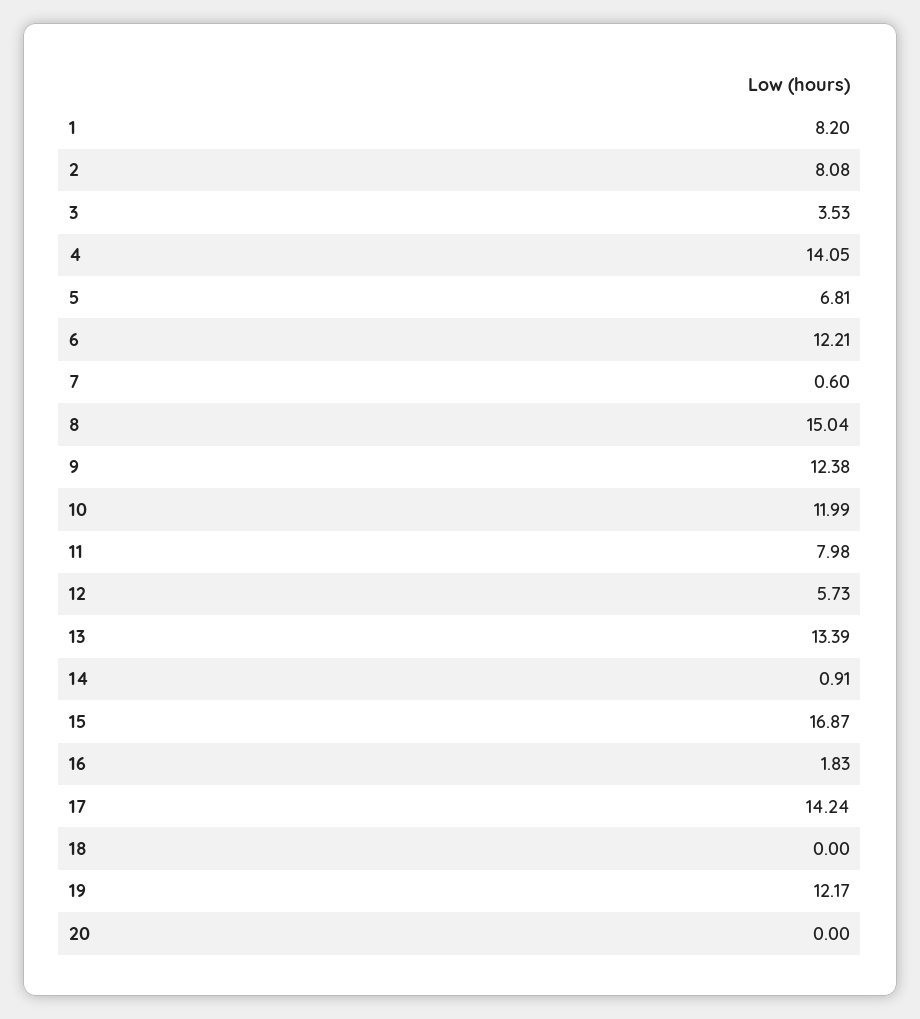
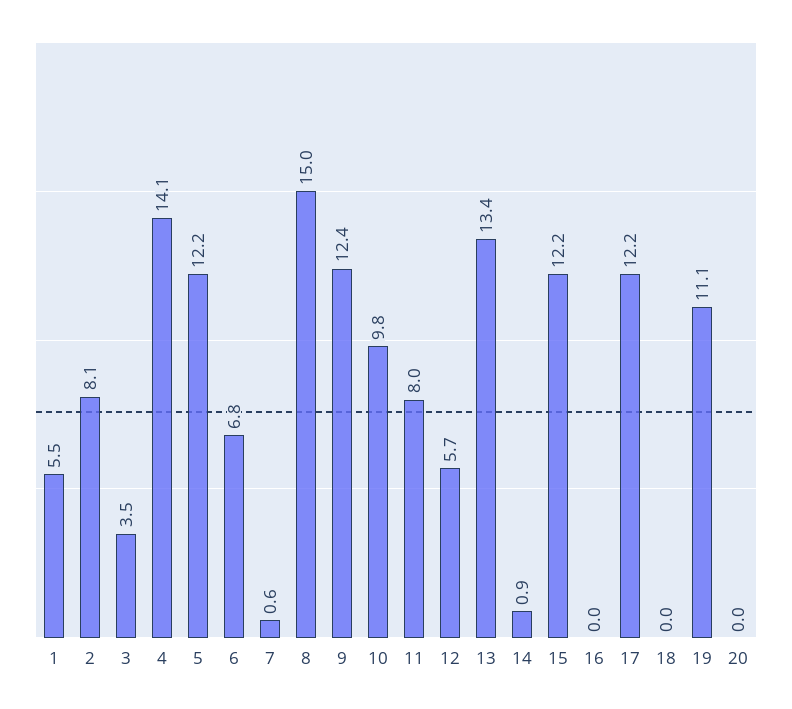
1: 8.2 -> 5.5
5: 6.81 -> 12.2
6: 12.21 -> 6.8
10: 11.99 -> 9.8
15: 16.87 -> 12.2
16: 1.83 -> 0
17: 14.24 -> 12.2
19: 12.17 -> 11.1

